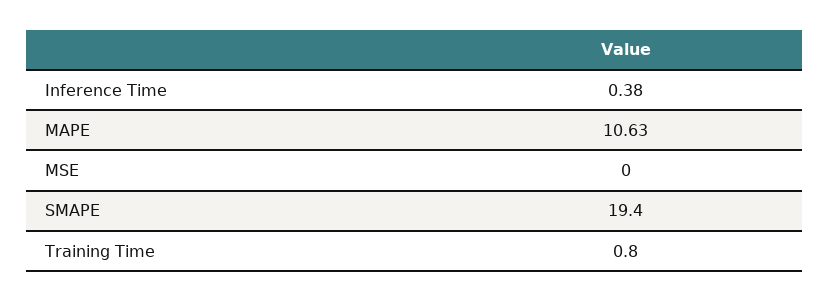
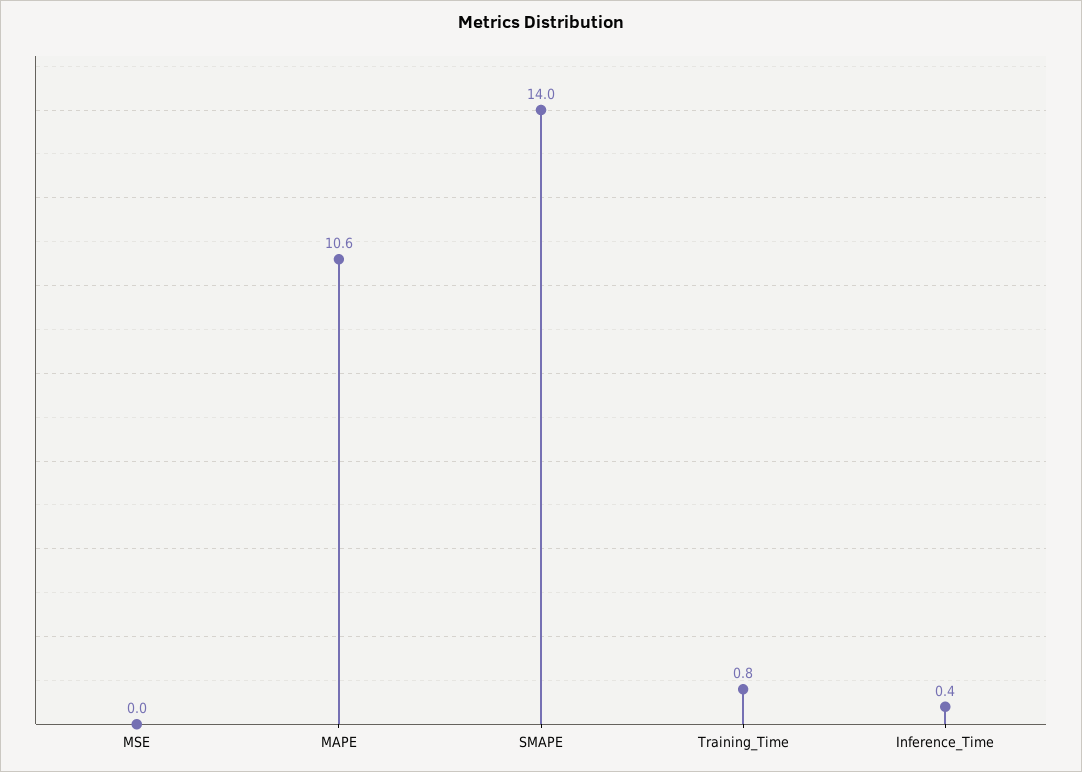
SMAPE: 19.4 -> 14

